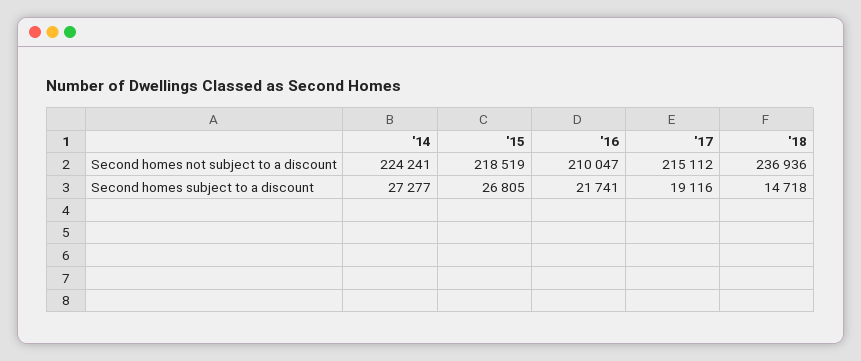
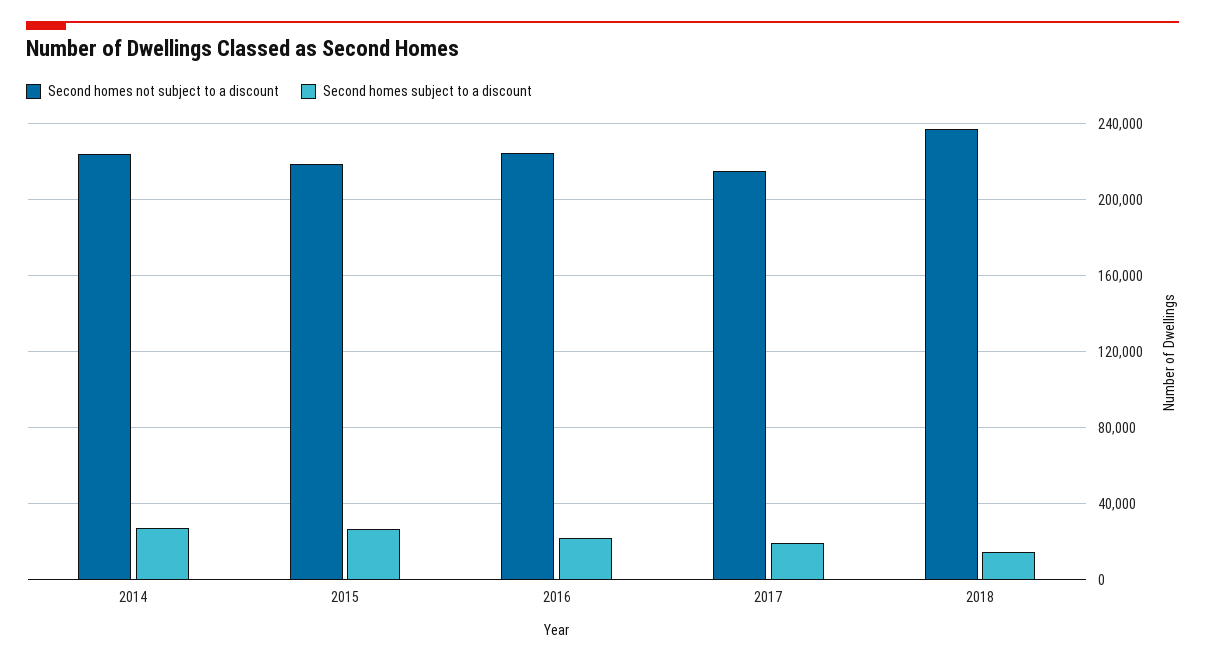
Second homes not subject to a discount, '16: 210047 -> 225000

